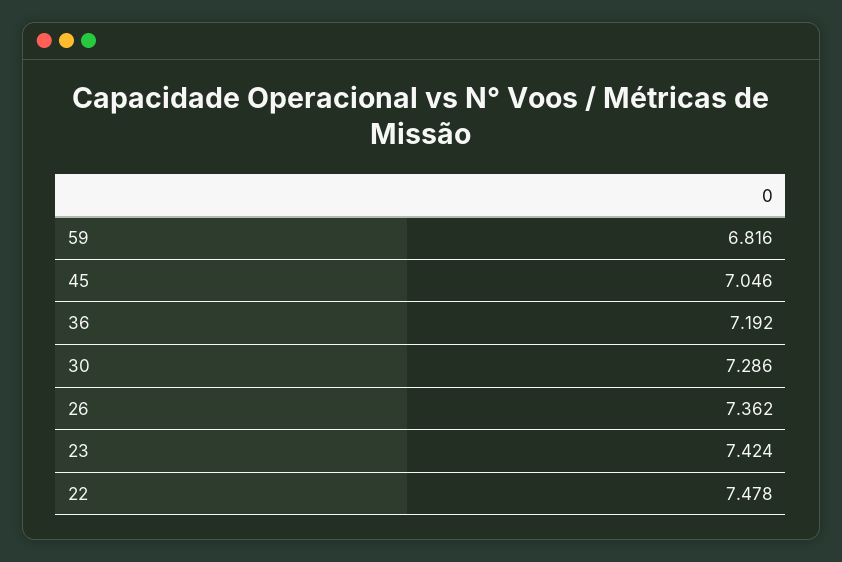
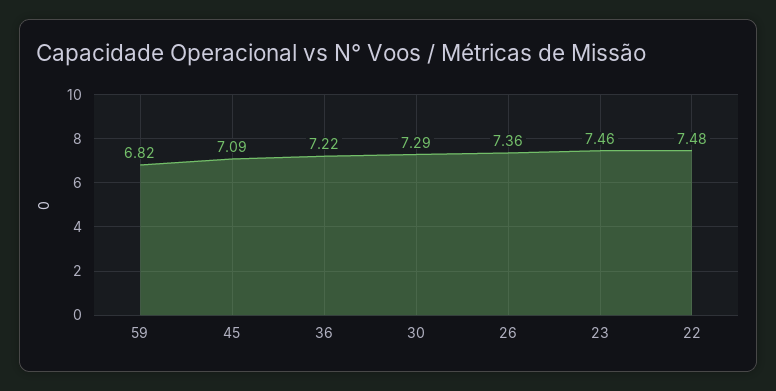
45: 7.046 -> 7.09
36: 7.192 -> 7.22
23: 7.424 -> 7.46

